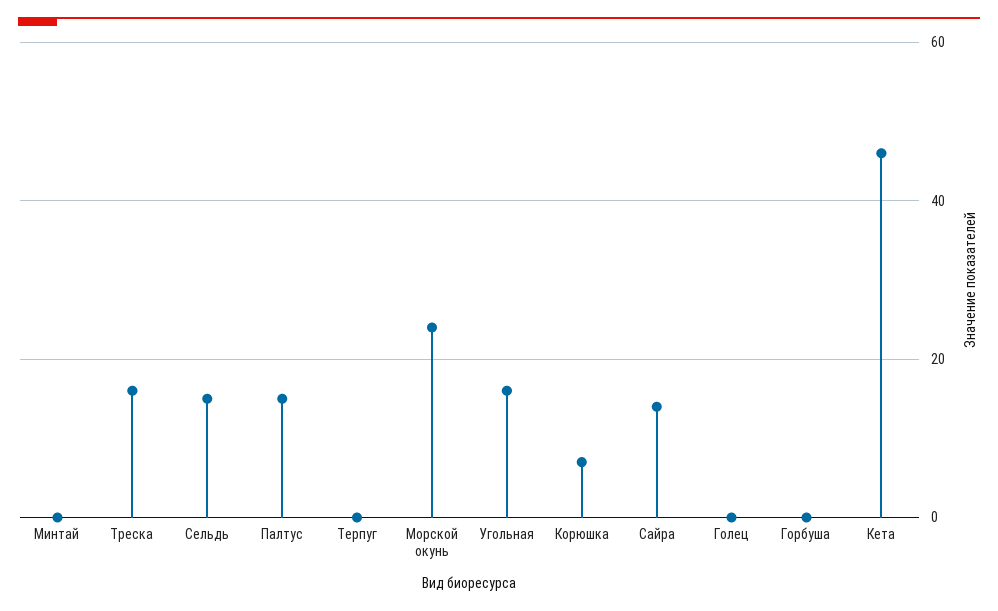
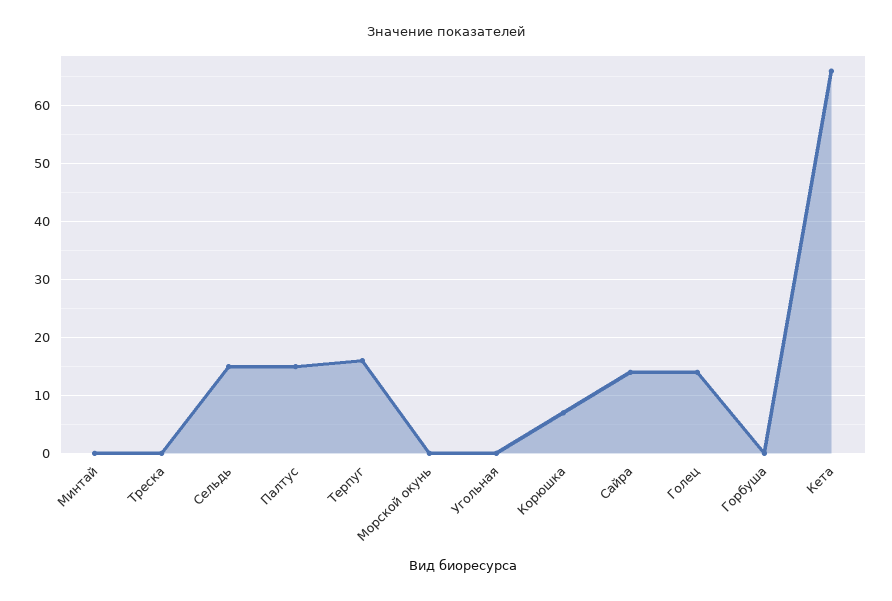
Треска: 15 -> 0
Терпуг: 0 -> 15
Морской окунь: 25 -> 0
Угольная: 15 -> 0
Голец: 0 -> 15
Кета: 45 -> 65

